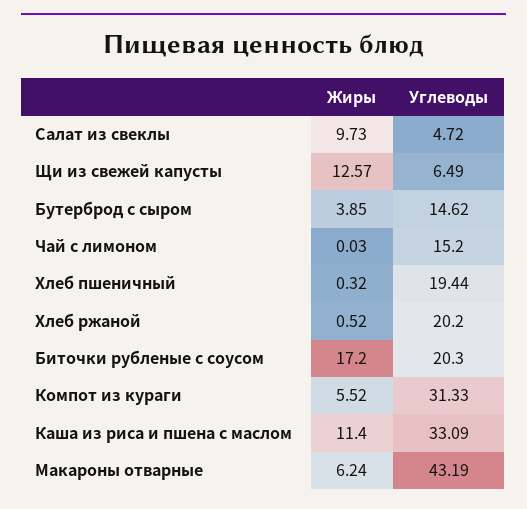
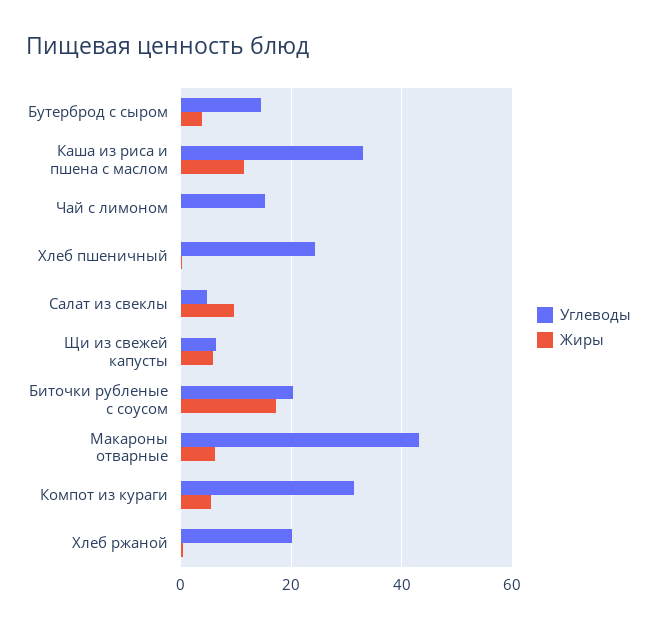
Жиры, Щи из свежей капусты: 12.57 -> 6
Углеводы, Хлеб пшеничный: 19.44 -> 24

